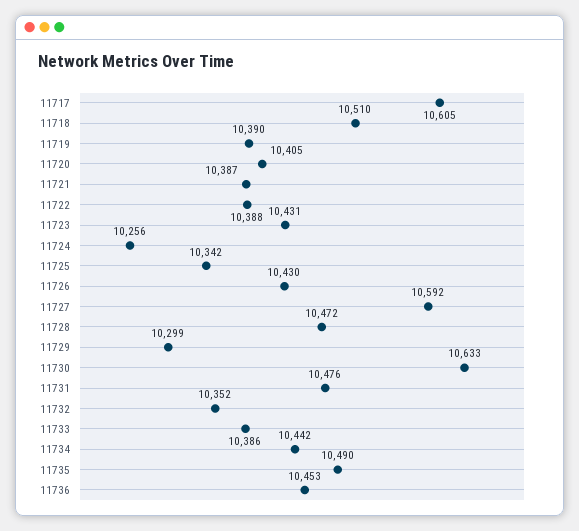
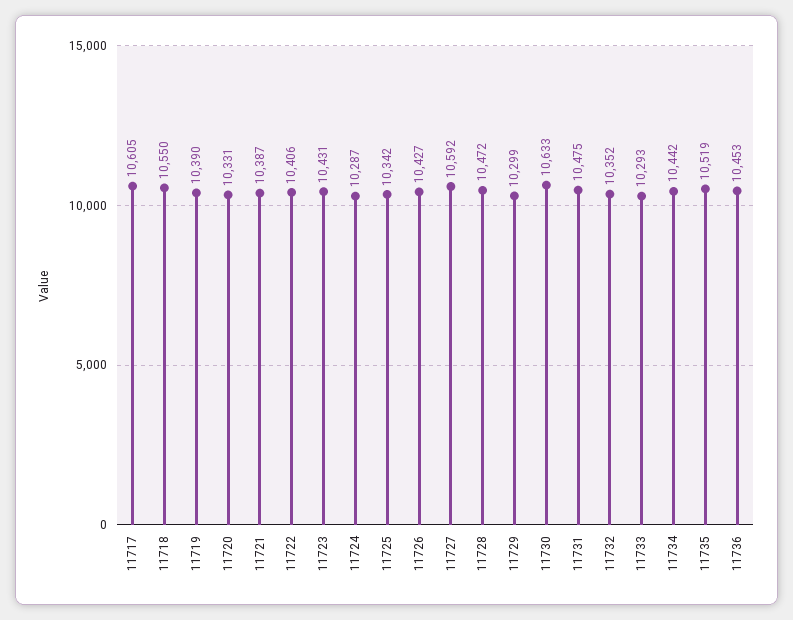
11718: 10510 -> 10550
11720: 10405 -> 10331
11722: 10388 -> 10406
11724: 10256 -> 10287
11726: 10430 -> 10427
11731: 10476 -> 10475
11733: 10386 -> 10293
11735: 10490 -> 10519

